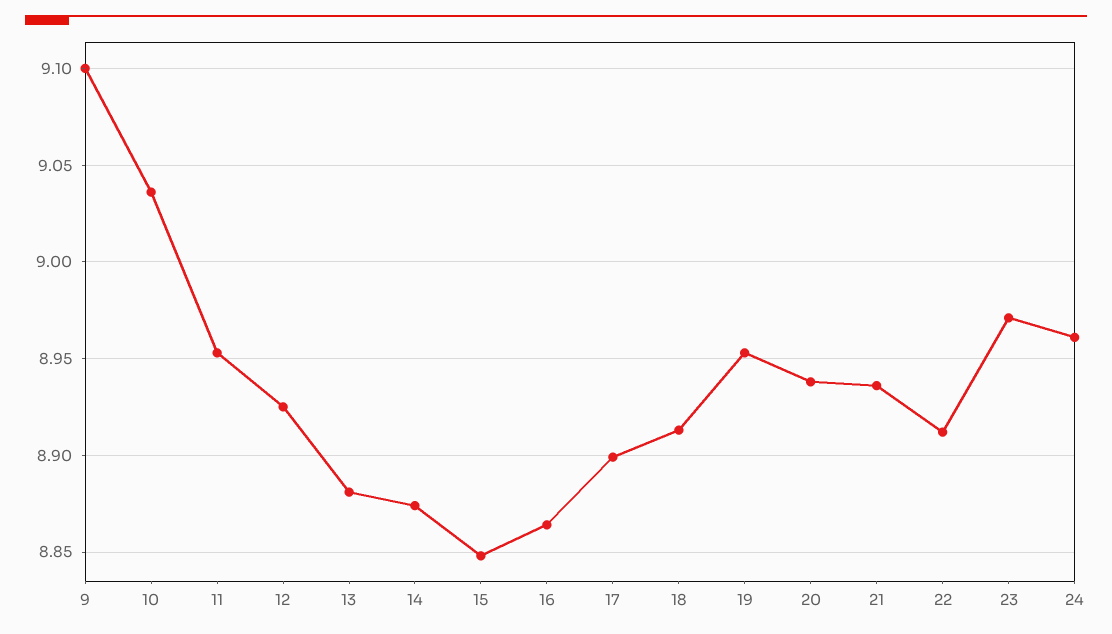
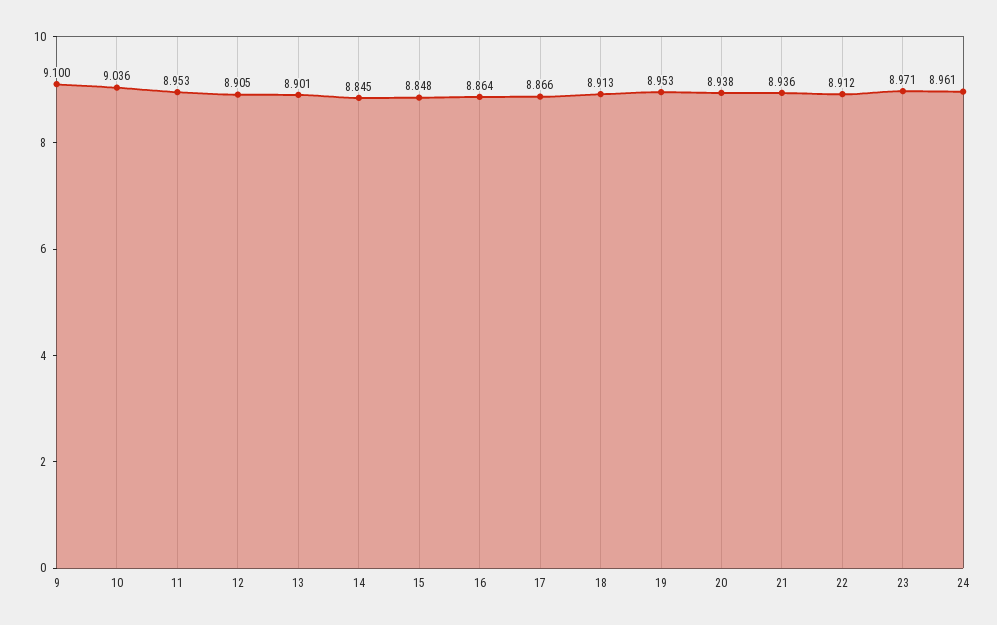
12: 8.925 -> 8.905
13: 8.88 -> 8.901
14: 8.875 -> 8.845
17: 8.9 -> 8.866

